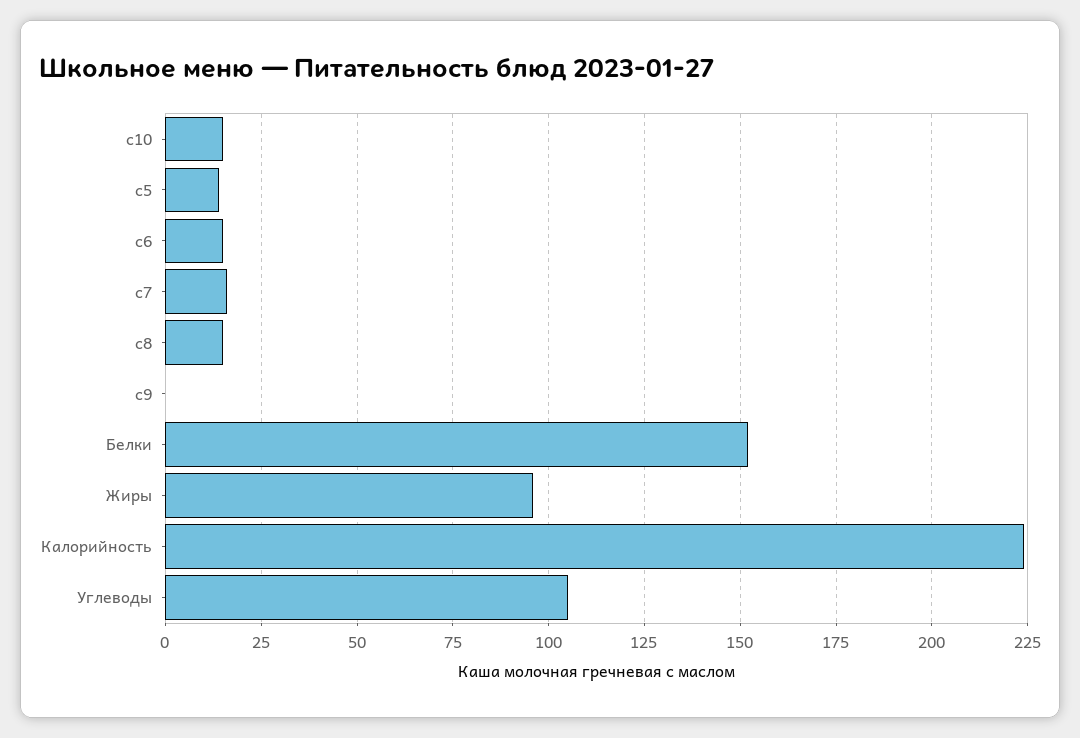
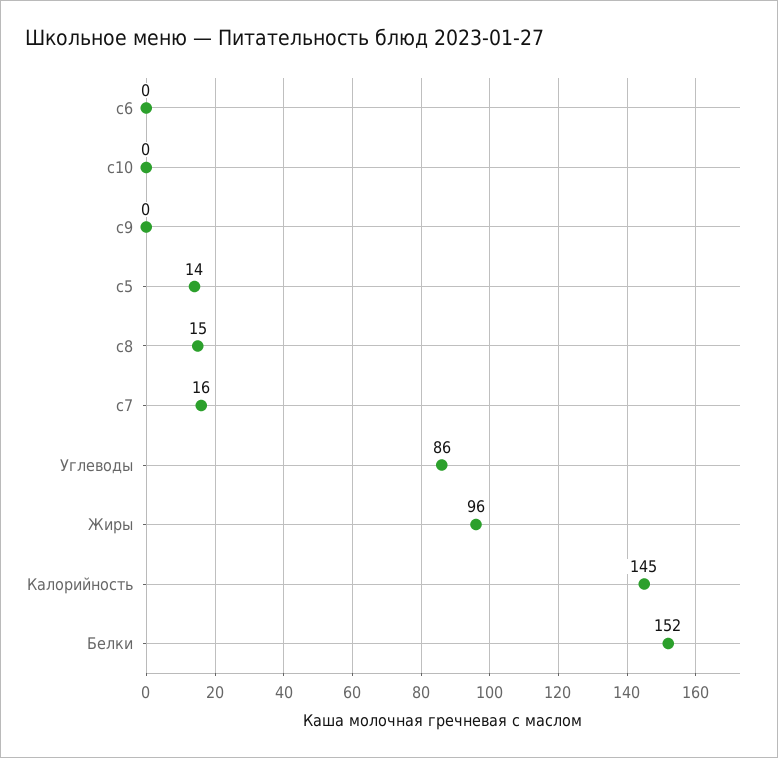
c10: 15 -> 0
c6: 15 -> 0
Калорийность: 225 -> 145
Углеводы: 105 -> 86

